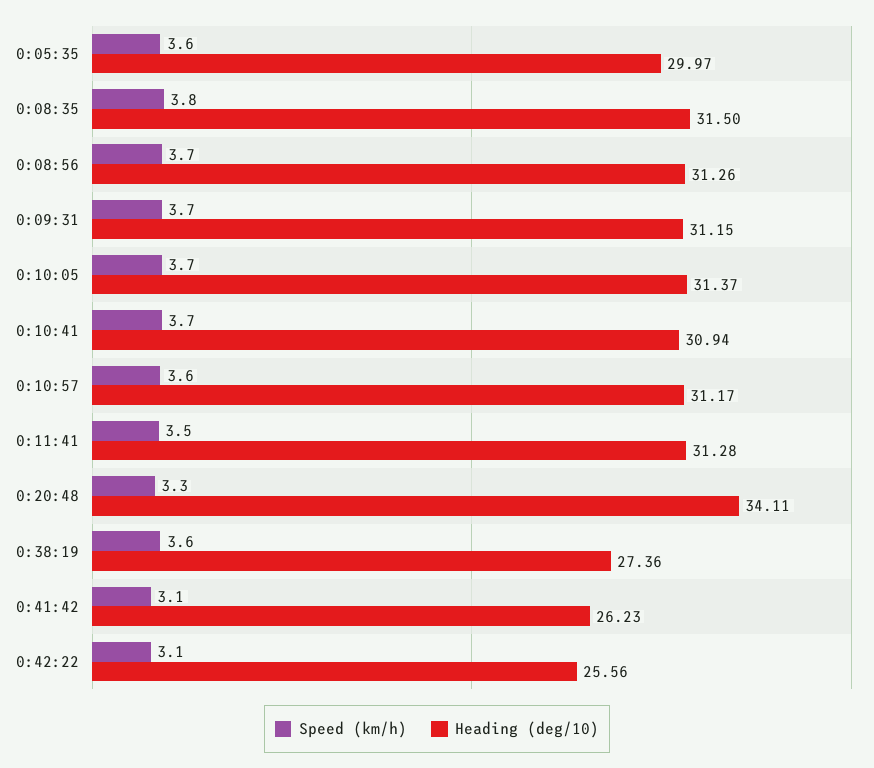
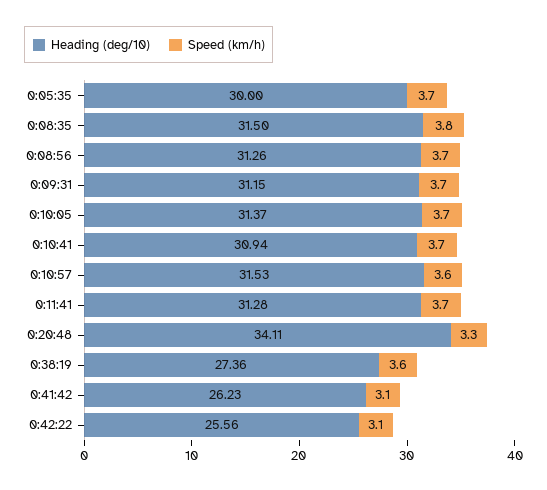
Speed (km/h), 0:05:35: 3.6 -> 3.7
Heading (deg/10), 0:05:35: 29.97 -> 30
Heading (deg/10), 0:10:57: 31.17 -> 31.53
Speed (km/h), 0:11:41: 3.5 -> 3.7

